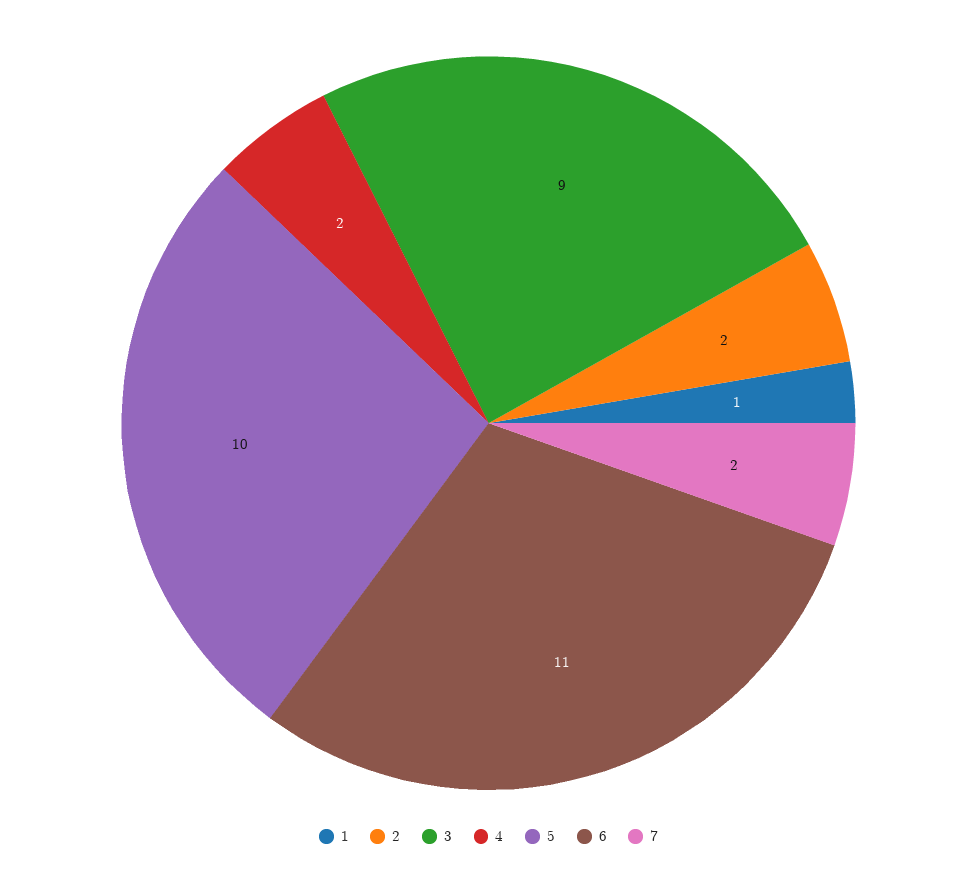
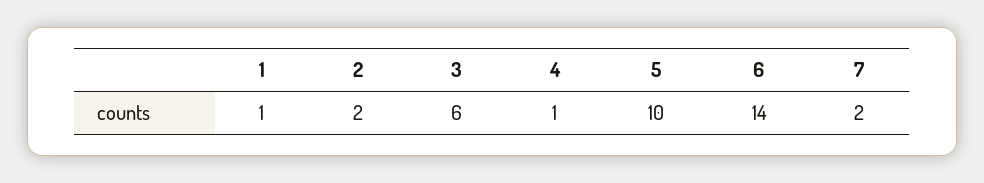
3: 9 -> 6
4: 2 -> 1
6: 11 -> 14

